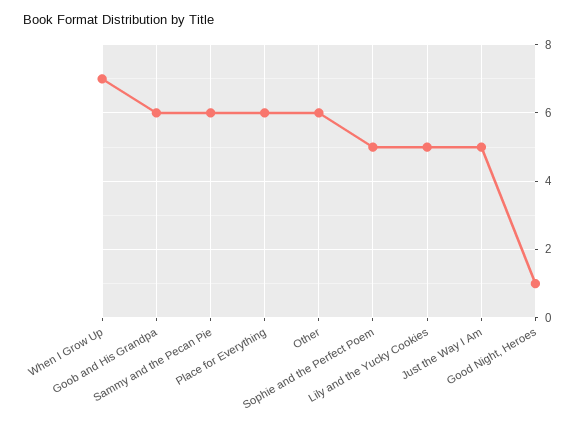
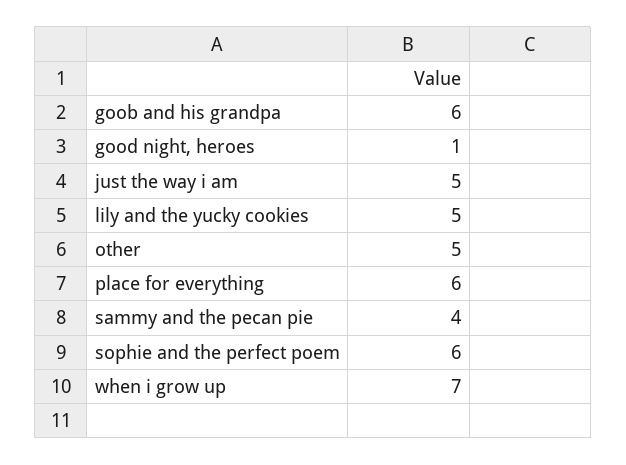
Sammy and the Pecan Pie: 6 -> 4
Other: 6 -> 5
Sophie and the Perfect Poem: 5 -> 6

